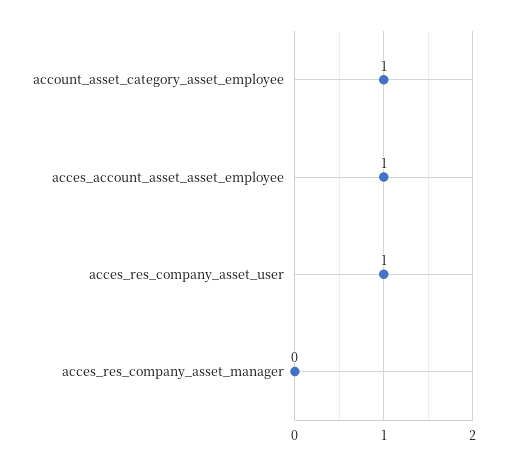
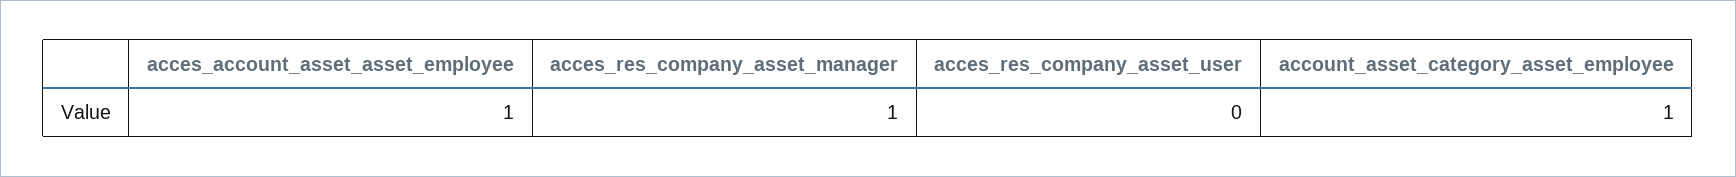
acces_res_company_asset_user: 1 -> 0
acces_res_company_asset_manager: 0 -> 1

